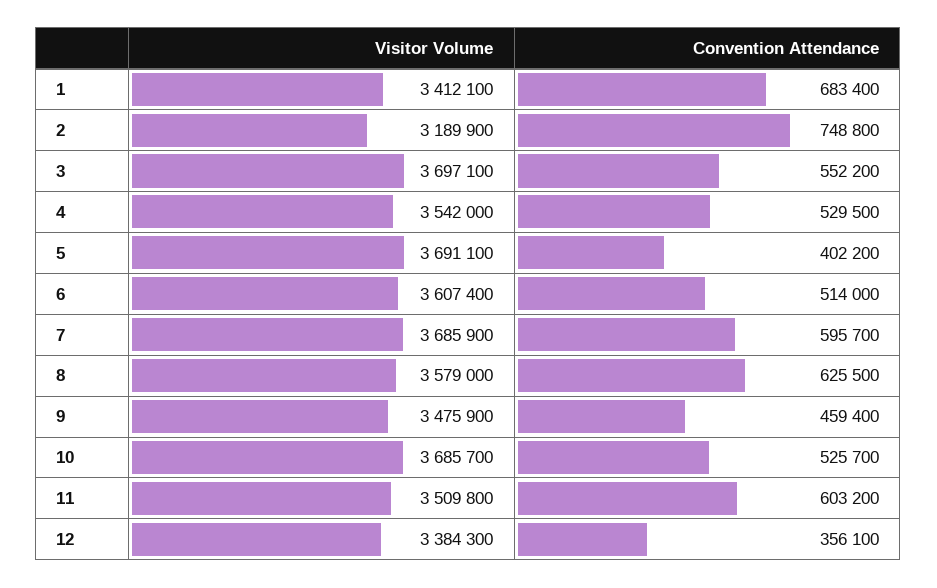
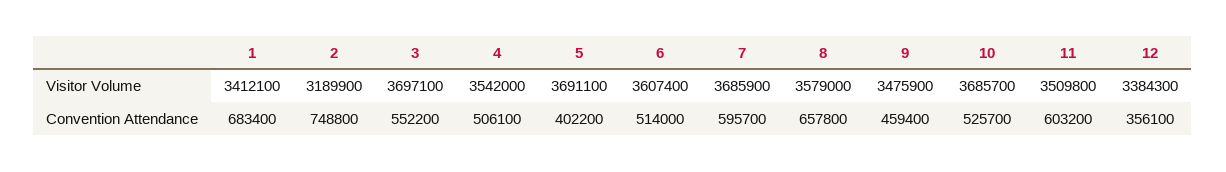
Convention Attendance, 4: 529500 -> 506100
Convention Attendance, 8: 625500 -> 657800

